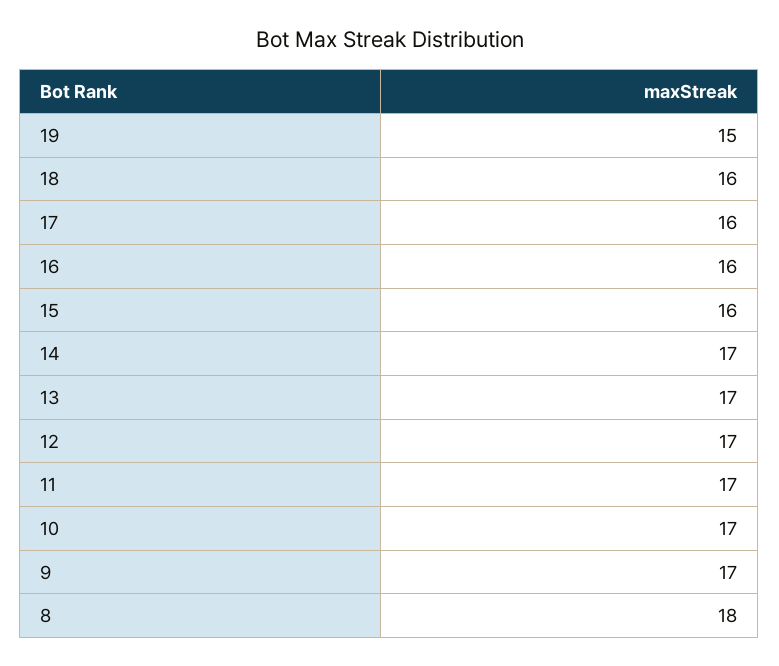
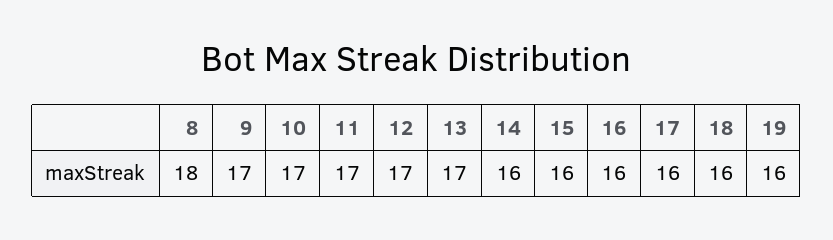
19: 15 -> 16
14: 17 -> 16

